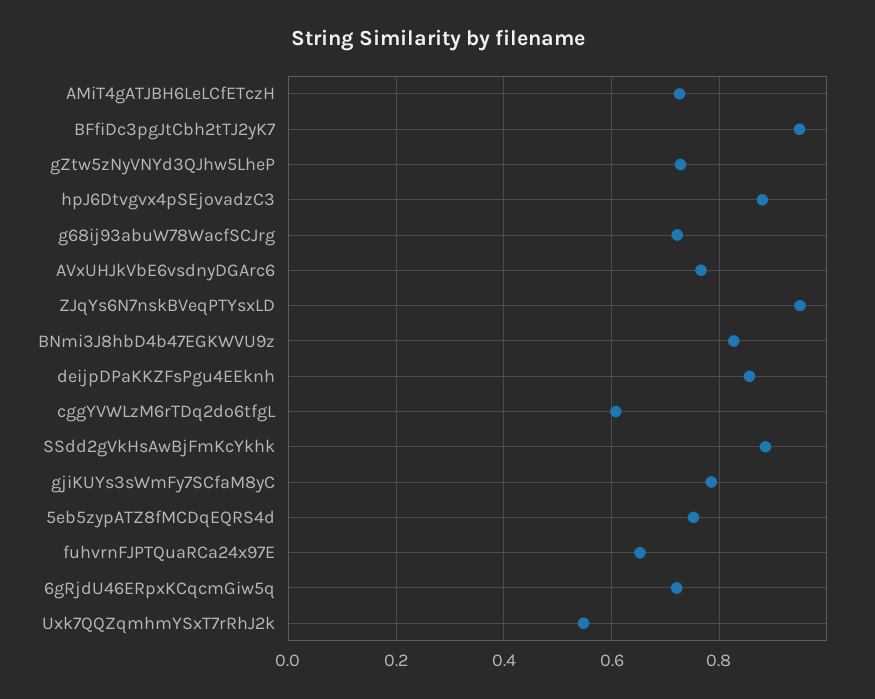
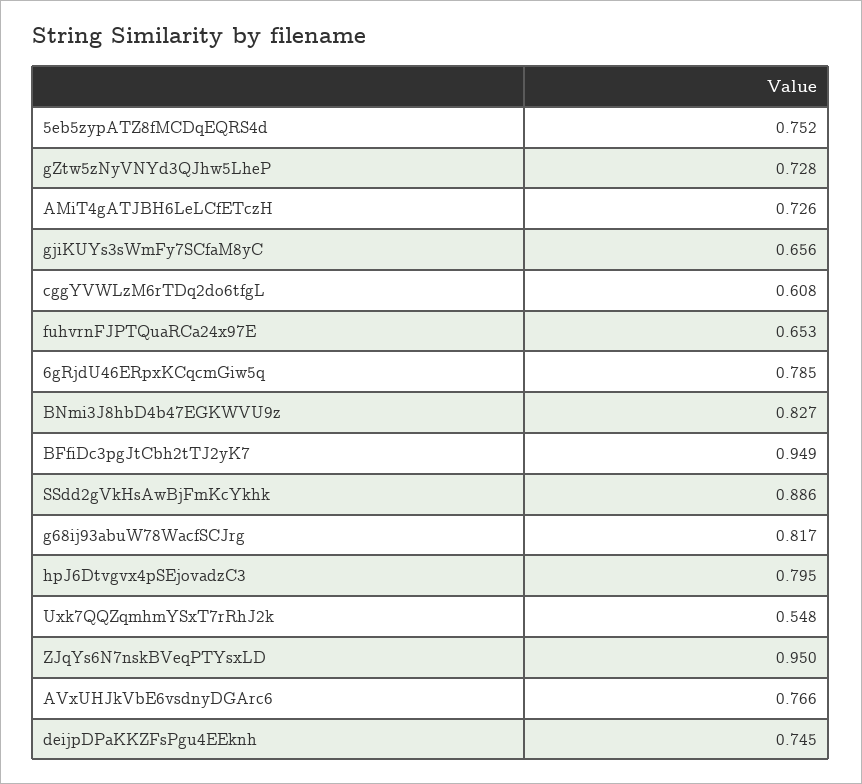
hpJ6Dtvgvx4pSEjovadzC3: 0.88 -> 0.795
g68ij93abuW78WacfSCJrg: 0.72 -> 0.817
deijpDPaKKZFsPgu4EEknh: 0.86 -> 0.745
gjiKUYs3sWmFy7SCfaM8yC: 0.78 -> 0.656
6gRjdU46ERpxKCqcmGiw5q: 0.72 -> 0.785

